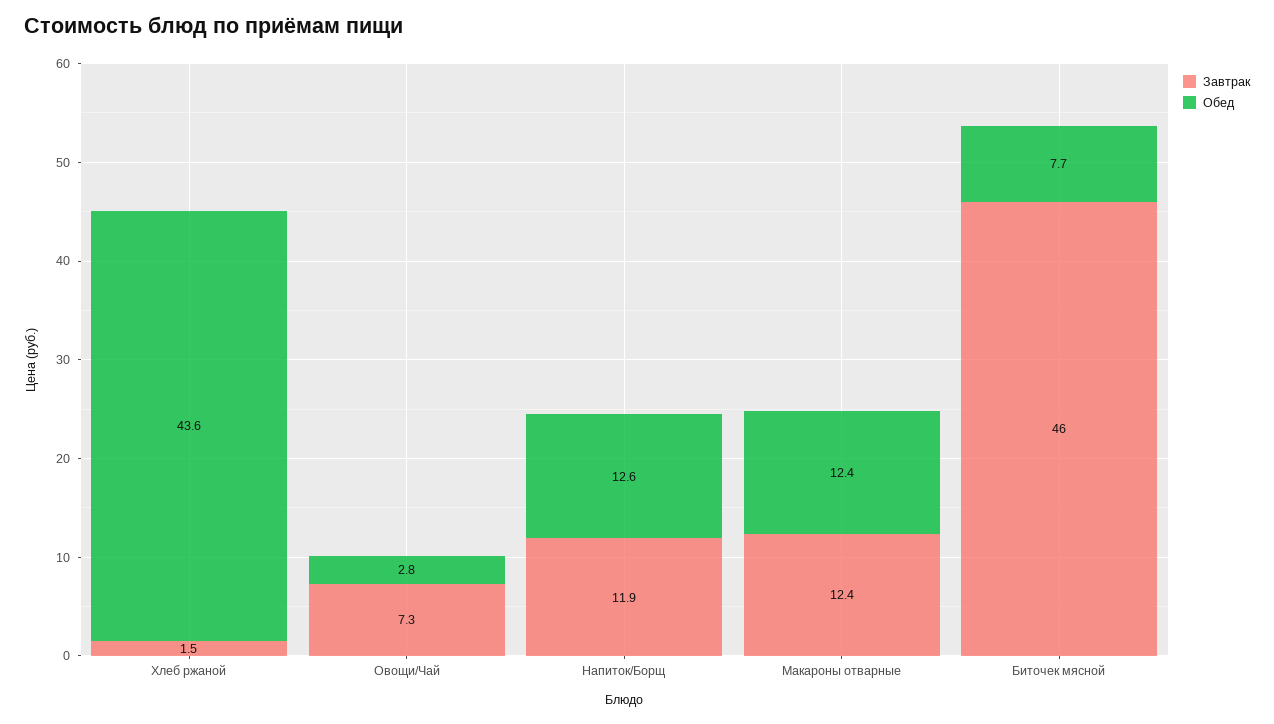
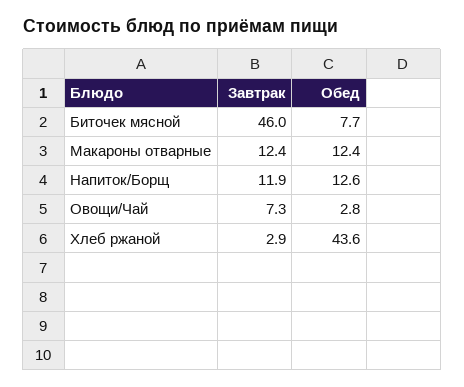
Завтрак, Хлеб ржаной: 1.5 -> 2.9

